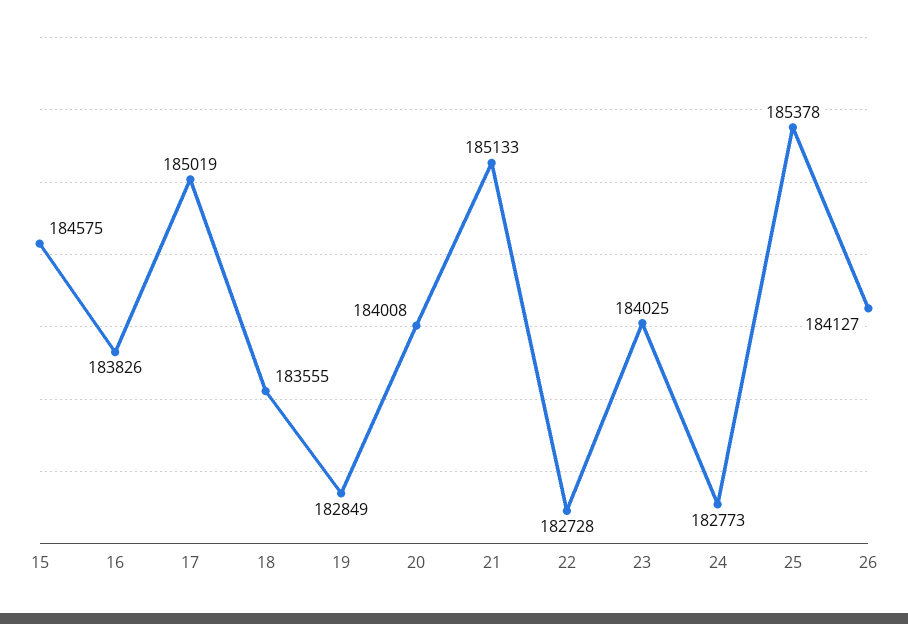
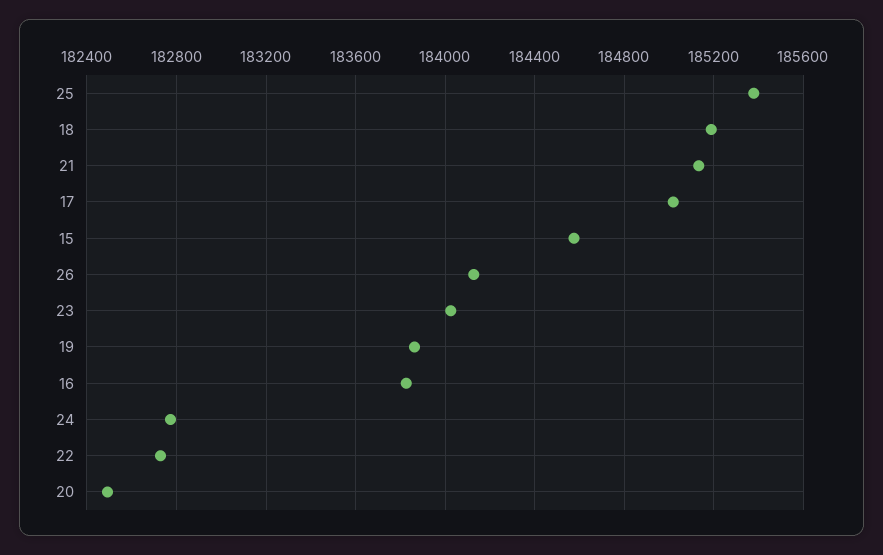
18: 183555 -> 185200
19: 182849 -> 183850
20: 184008 -> 182500

